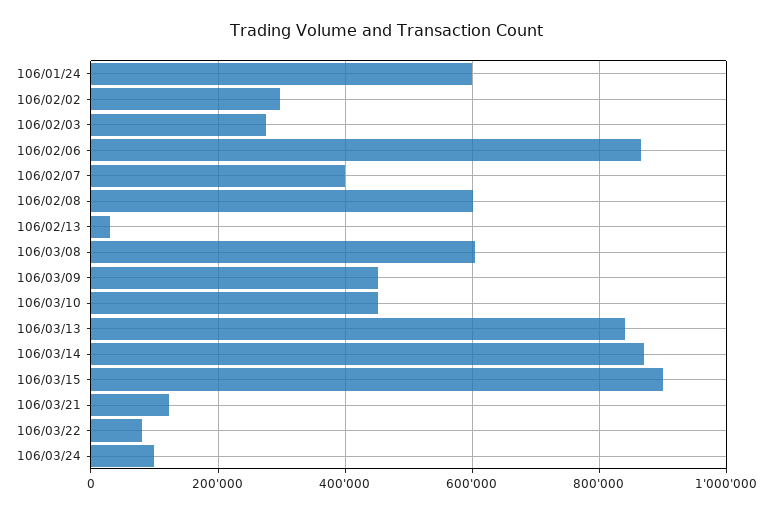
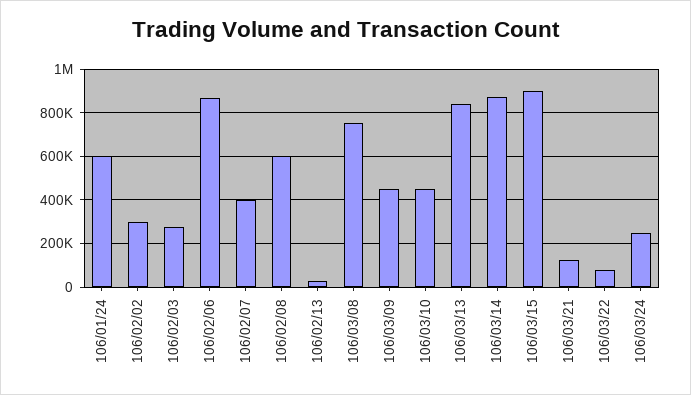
106/03/08: 600000 -> 750000
106/03/24: 100000 -> 250000

